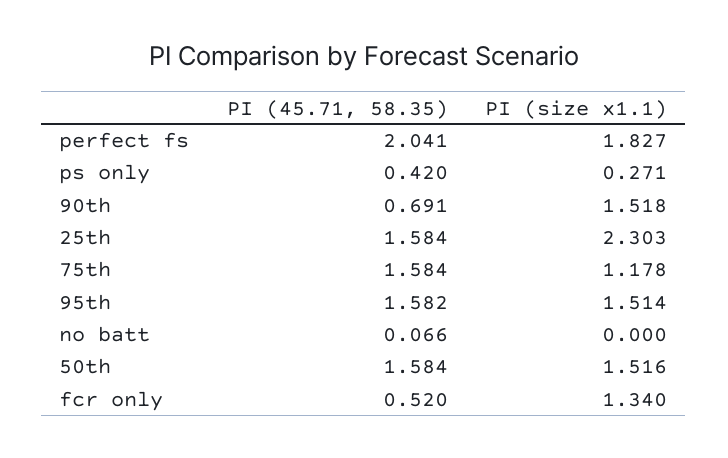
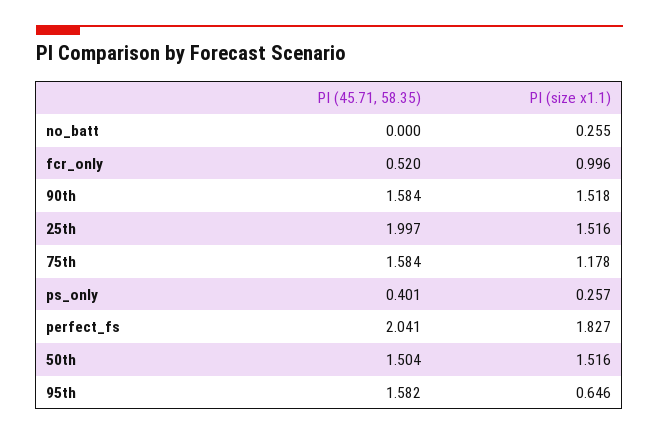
PI (45.71, 58.35), ps only: 0.42 -> 0.401
PI (size x1.1), ps only: 0.271 -> 0.257
PI (45.71, 58.35), 90th: 0.691 -> 1.584
PI (45.71, 58.35), 25th: 1.584 -> 1.997
PI (size x1.1), 25th: 2.303 -> 1.516
PI (size x1.1), 95th: 1.514 -> 0.646
PI (45.71, 58.35), no batt: 0.066 -> 0
PI (size x1.1), no batt: 0 -> 0.255
PI (45.71, 58.35), 50th: 1.584 -> 1.504
PI (size x1.1), fcr only: 1.34 -> 0.996

